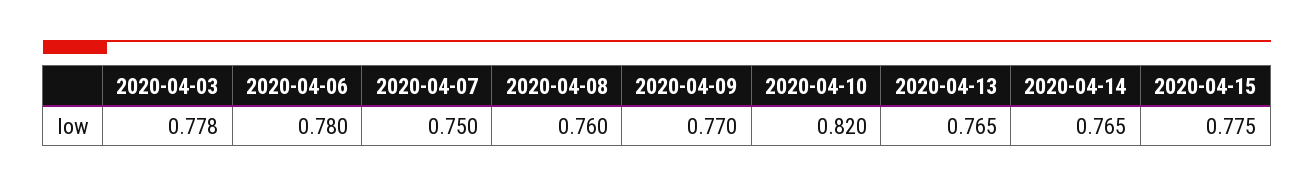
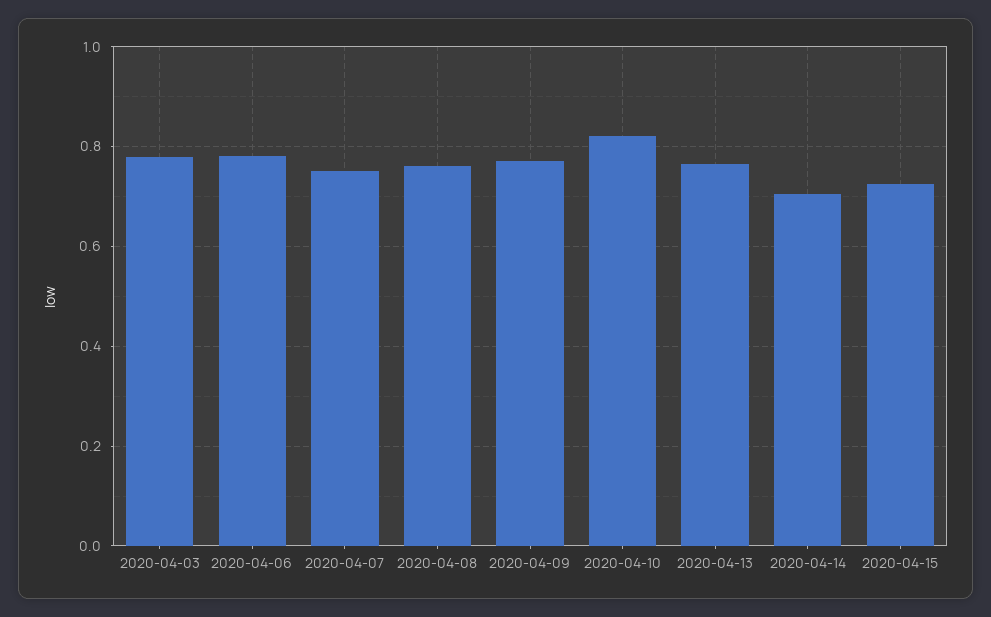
2020-04-14: 0.765 -> 0.7
2020-04-15: 0.775 -> 0.72

